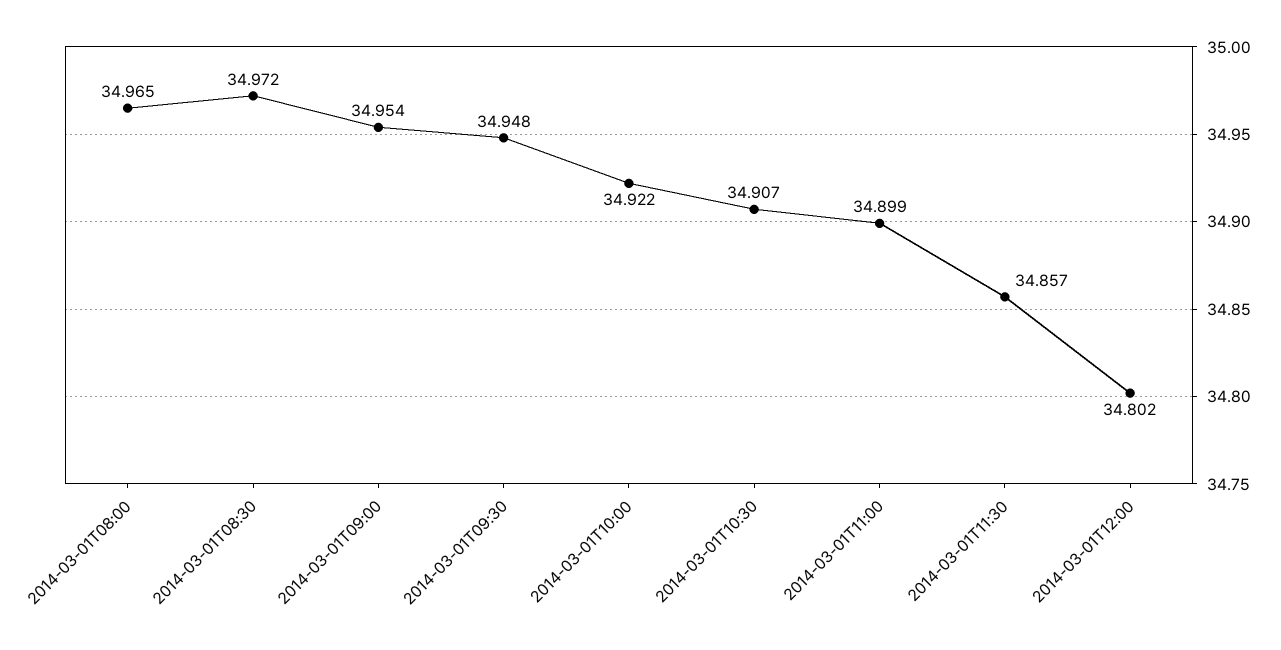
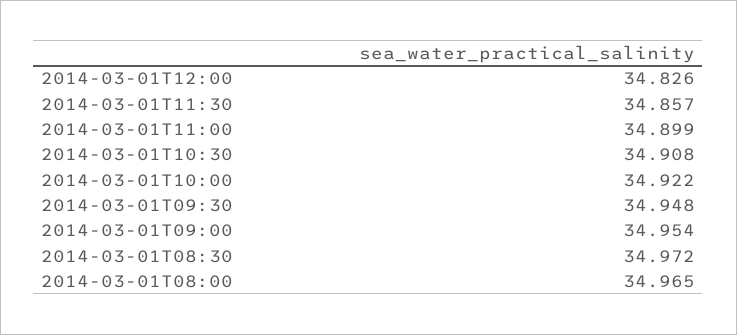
2014-03-01T10:30: 34.907 -> 34.908
2014-03-01T12:00: 34.802 -> 34.826

